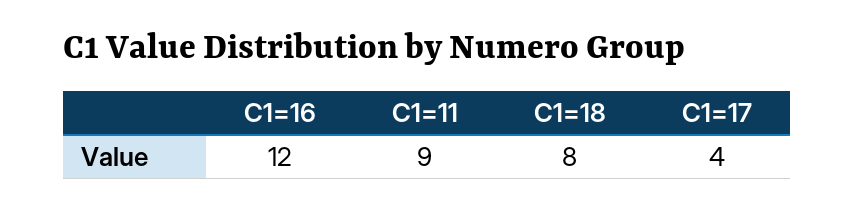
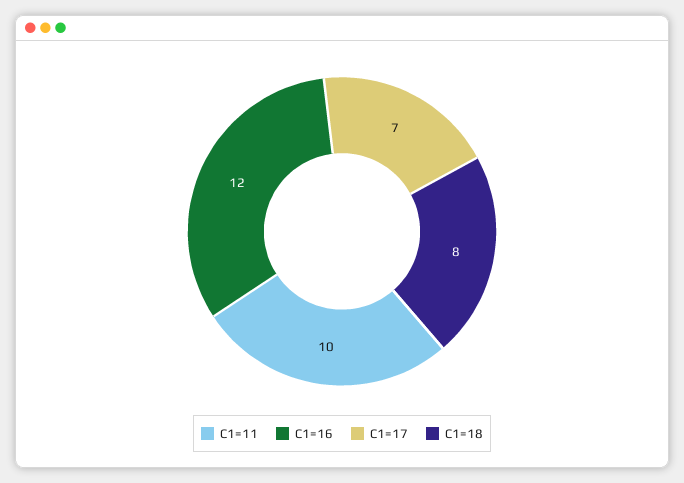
C1=11: 9 -> 10
C1=17: 4 -> 7

